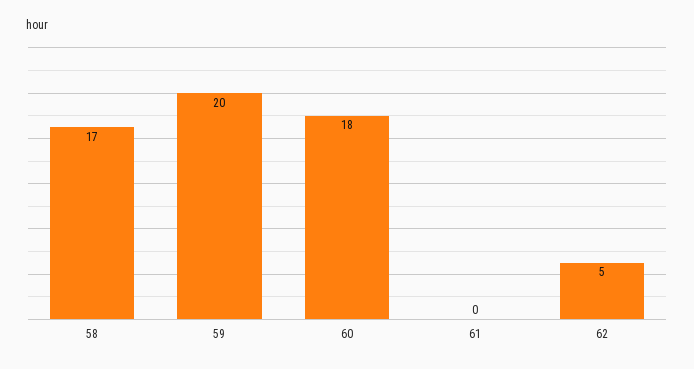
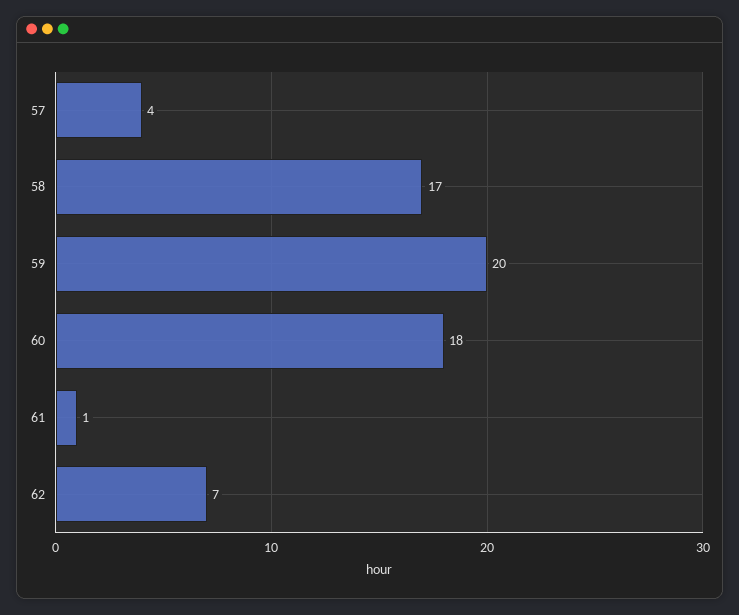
61: 0 -> 1
62: 5 -> 7
57: none -> 4

